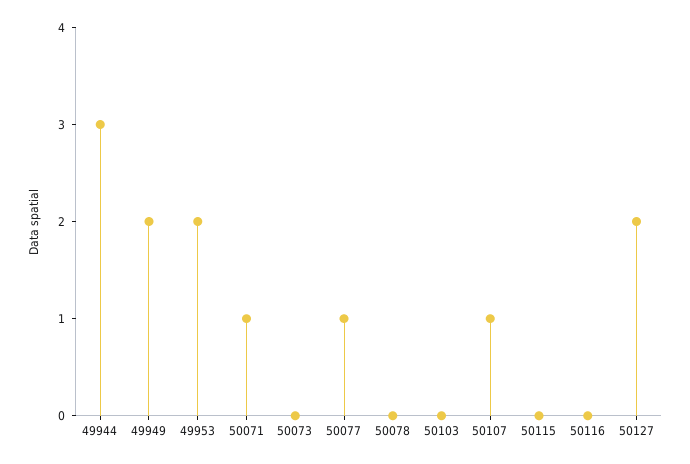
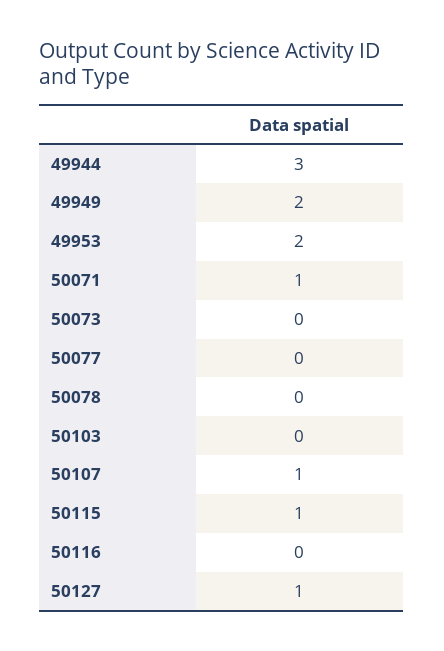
50077: 1 -> 0
50115: 0 -> 1
50127: 2 -> 1

